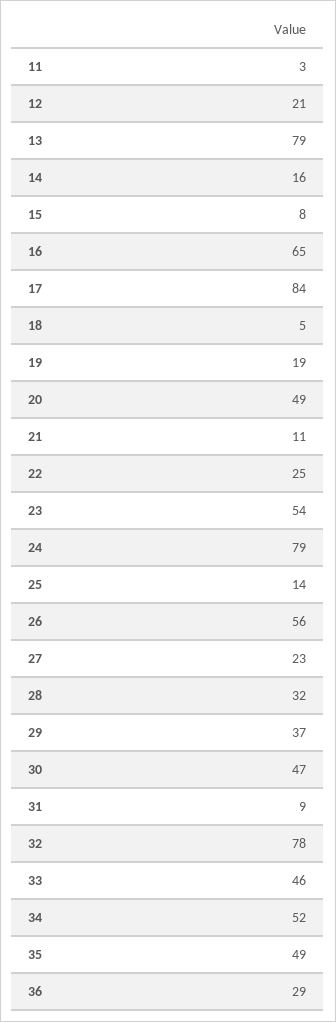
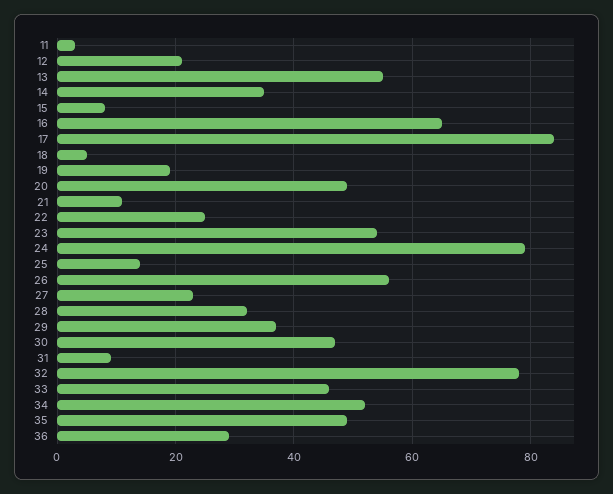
13: 79 -> 55
14: 16 -> 35

